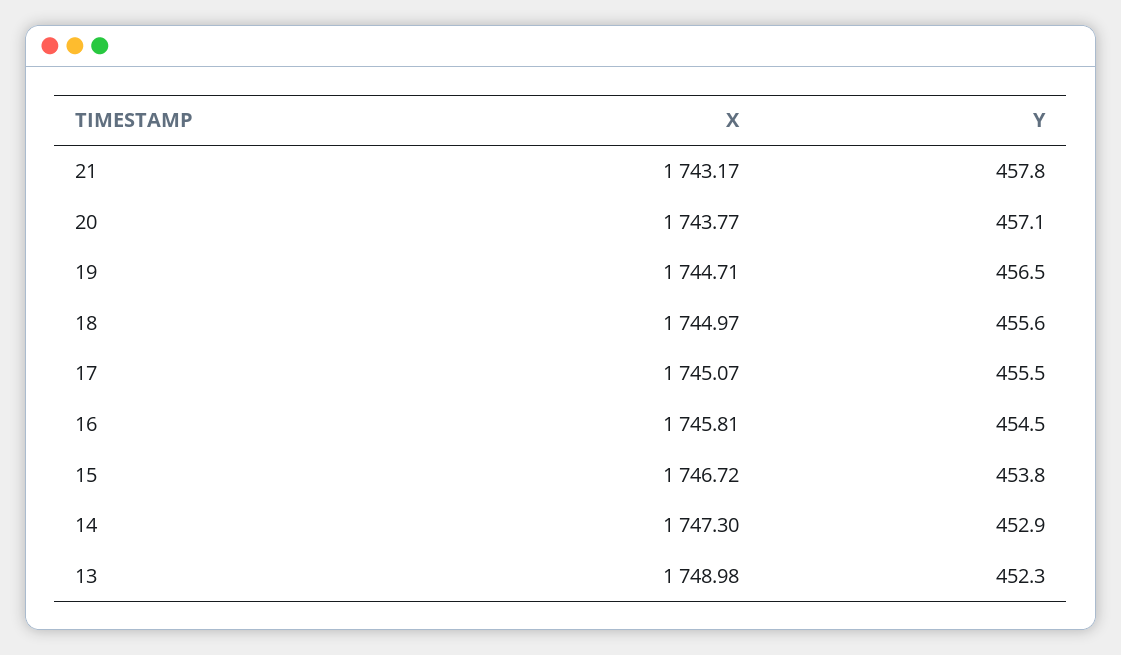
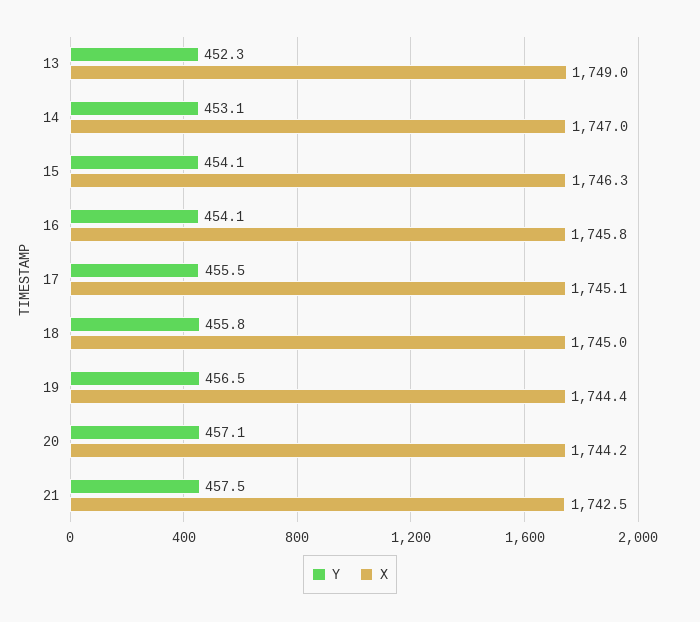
X, 21: 1743.17 -> 1742.5
Y, 21: 457.8 -> 457.5
X, 20: 1743.77 -> 1744.2
X, 19: 1744.71 -> 1744.4
Y, 18: 455.6 -> 455.8
Y, 16: 454.5 -> 454.1
X, 15: 1746.72 -> 1746.3
Y, 15: 453.8 -> 454.1
X, 14: 1747.3 -> 1747
Y, 14: 452.9 -> 453.1

